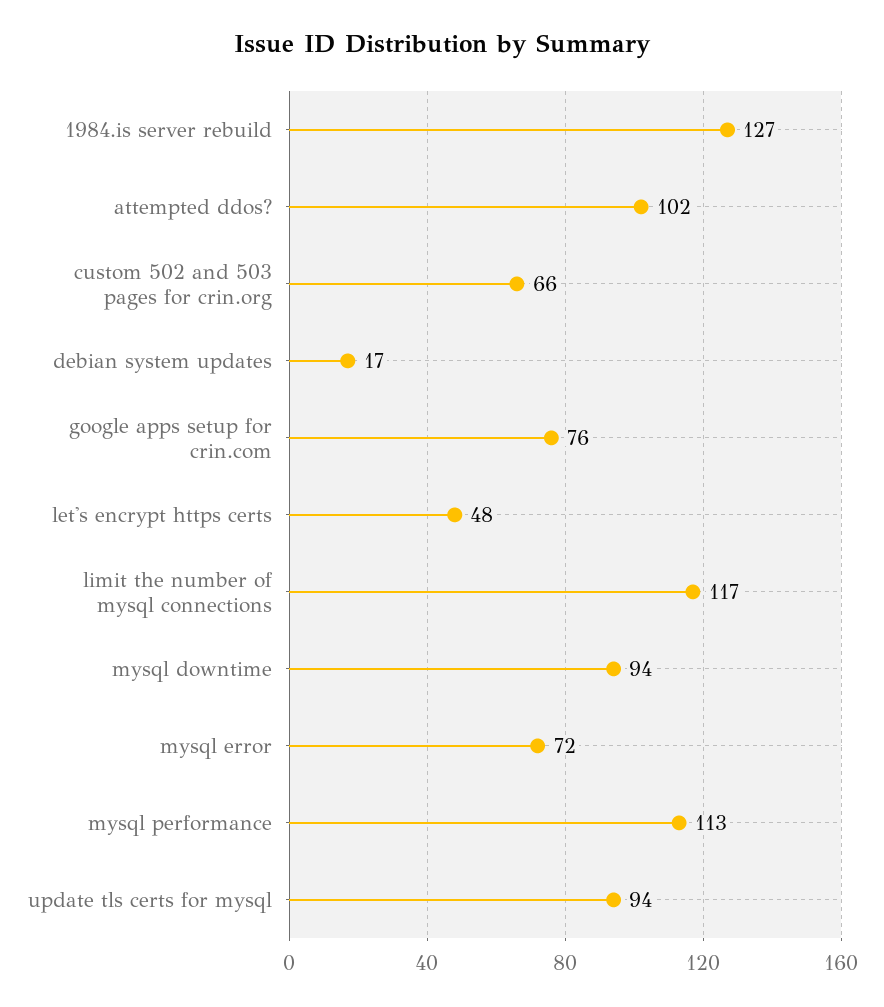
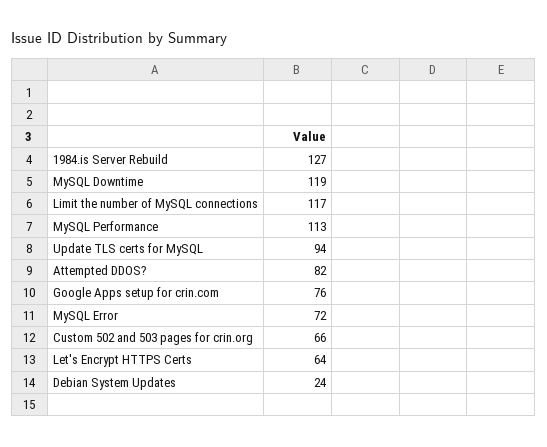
attempted ddos?: 102 -> 82
debian system updates: 17 -> 24
let's encrypt https certs: 48 -> 64
mysql downtime: 94 -> 119

